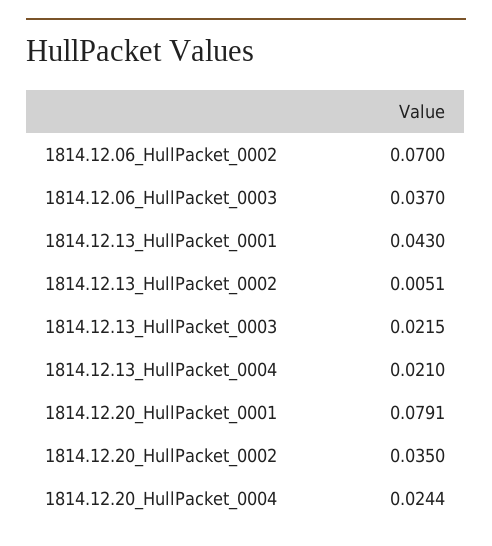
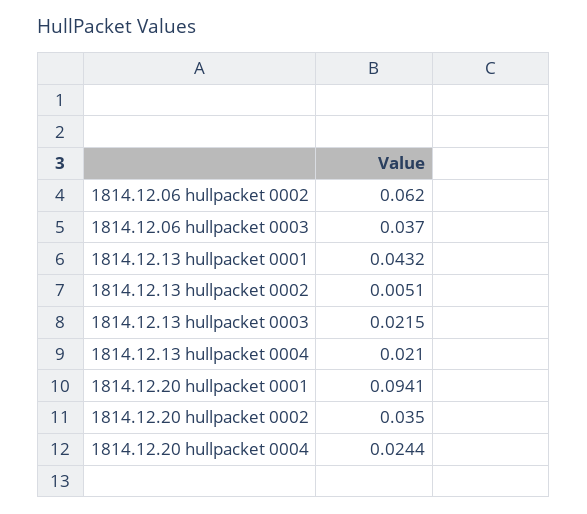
1814.12.06_HullPacket_0002: 0.07 -> 0.062
1814.12.13_HullPacket_0001: 0.043 -> 0.0432
1814.12.20_HullPacket_0001: 0.0791 -> 0.0941

